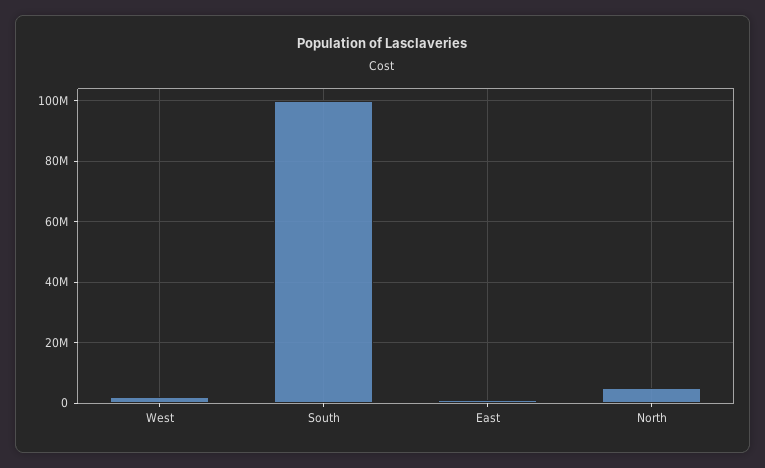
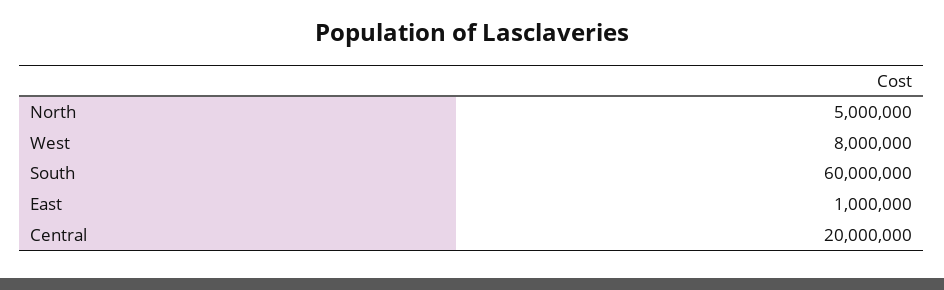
West: 2000000 -> 8000000
South: 100000000 -> 60000000
Central: none -> 20000000

